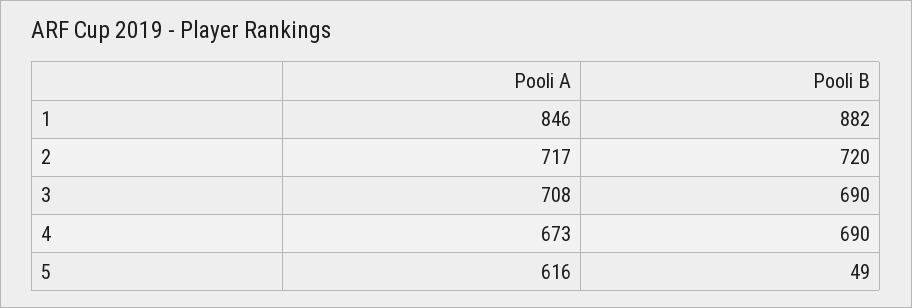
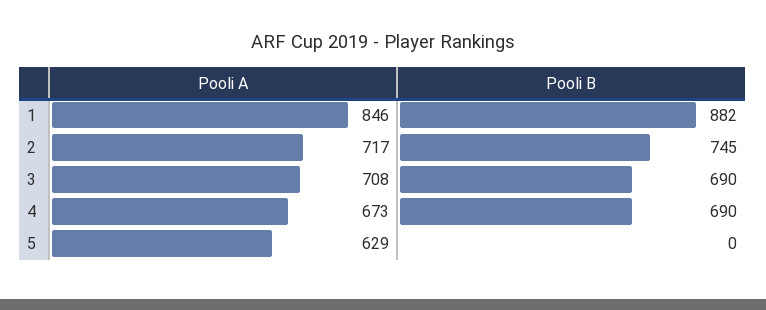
Pooli B, 2: 720 -> 745
Pooli A, 5: 616 -> 629
Pooli B, 5: 49 -> 0

